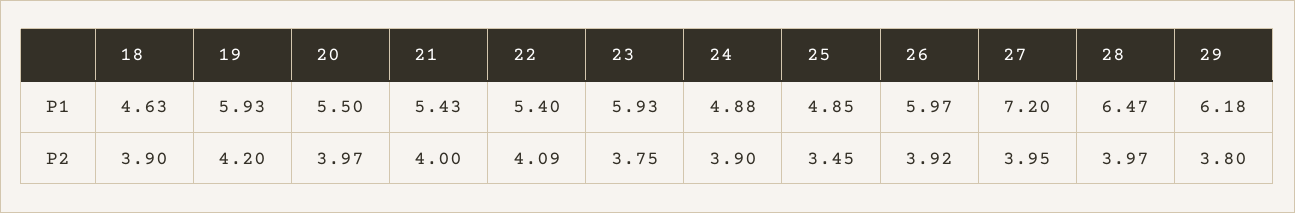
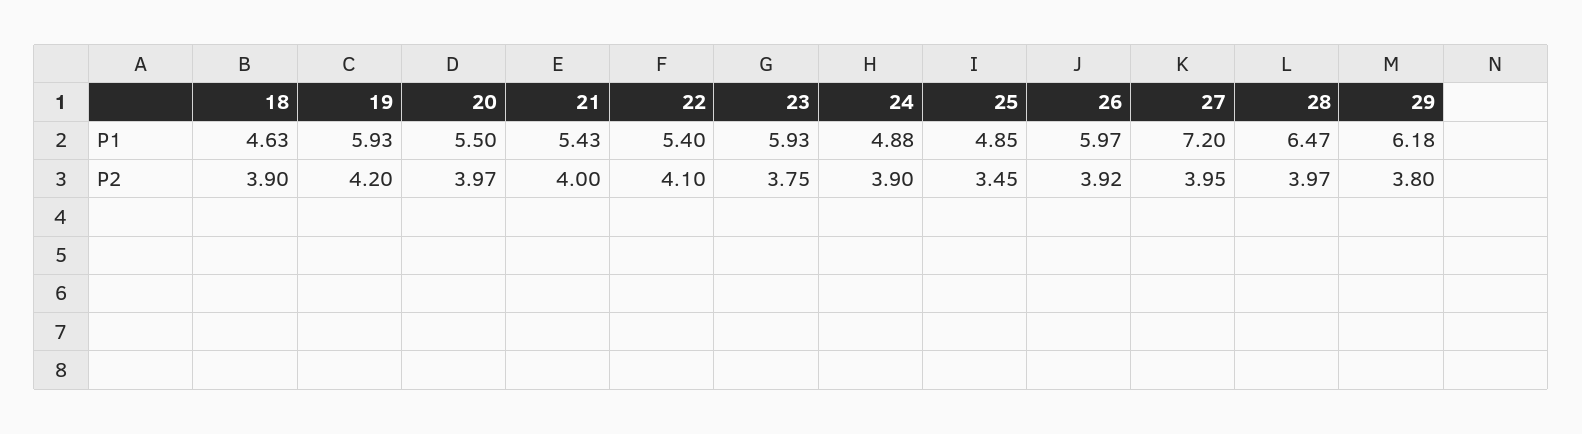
22, P2: 4.09 -> 4.1

